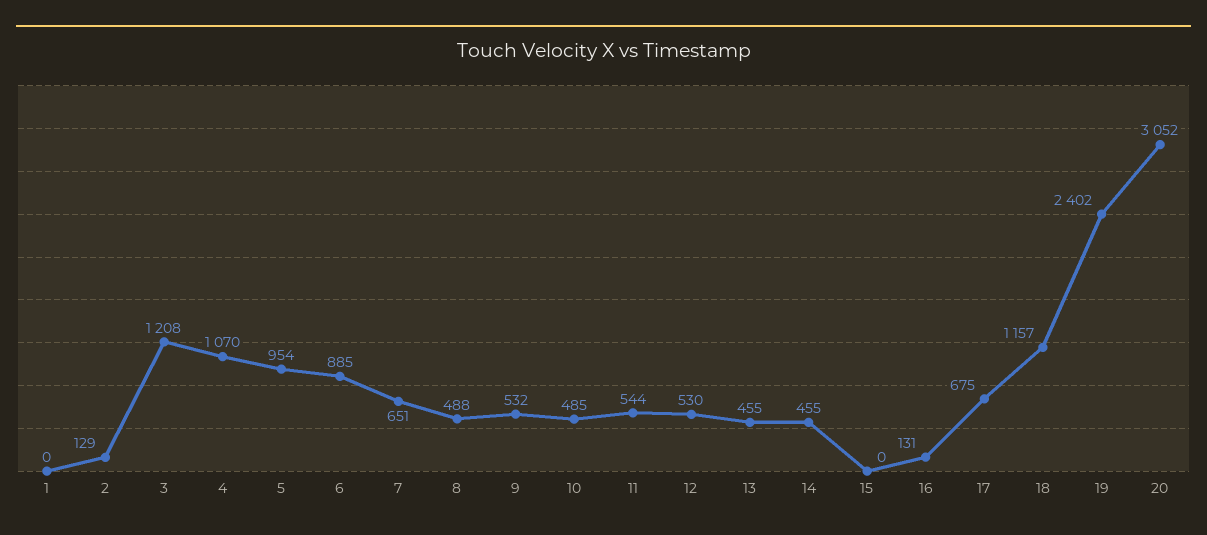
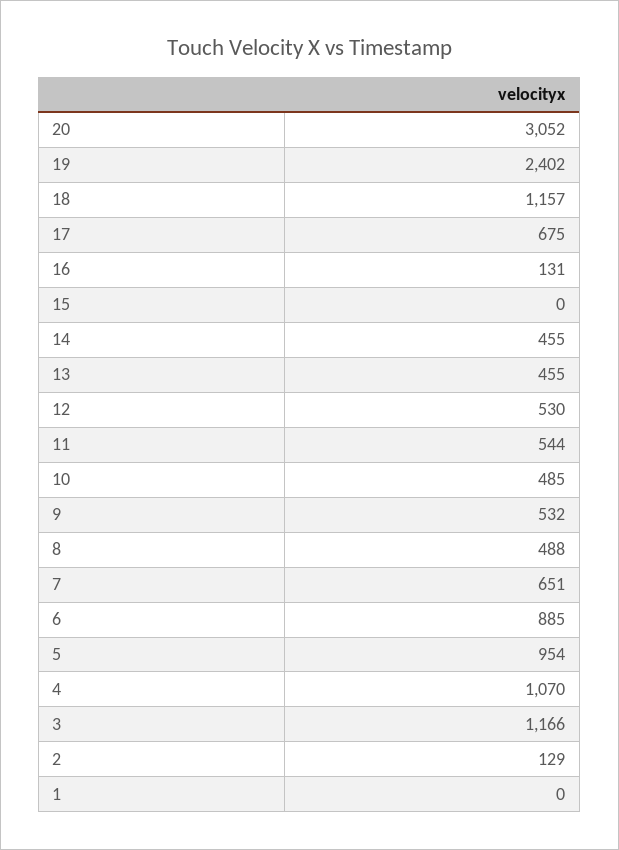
3: 1208 -> 1166

